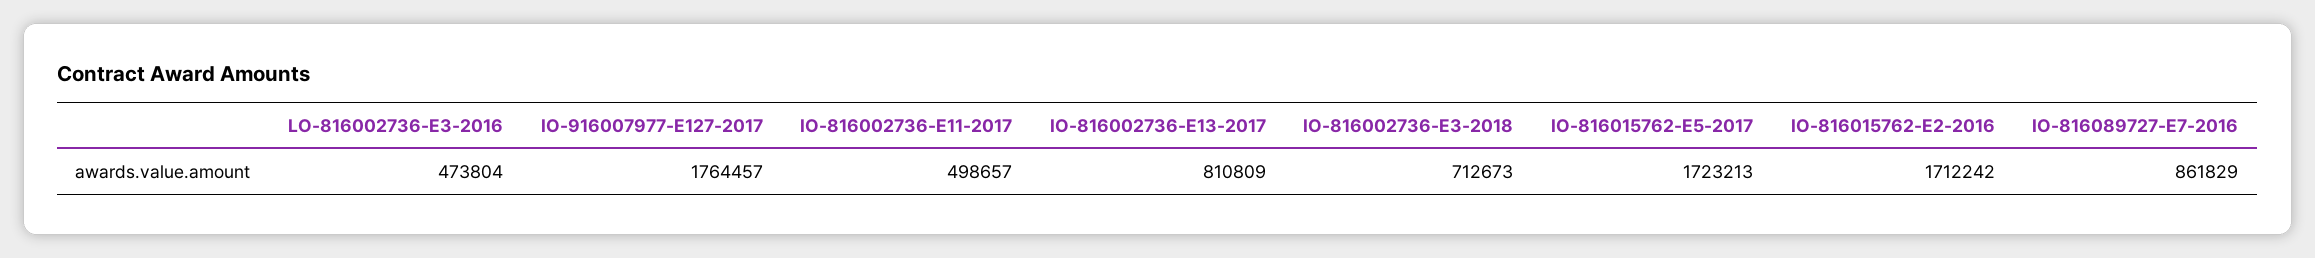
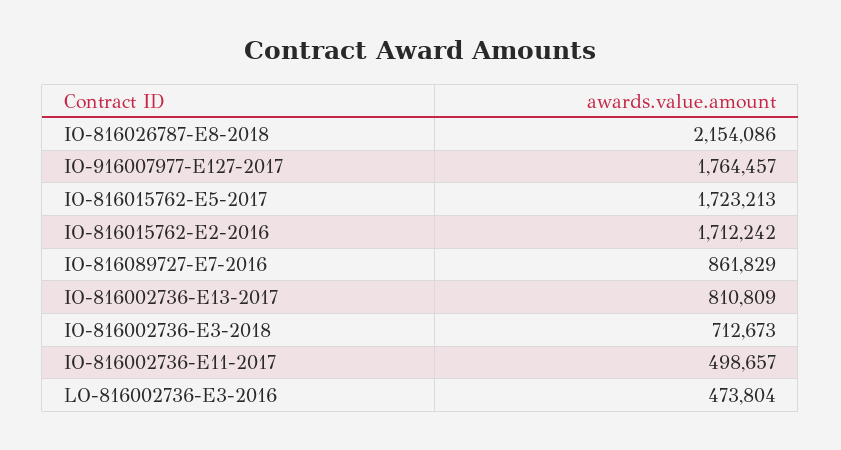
IO-816026787-E8-2018: none -> 2154086

